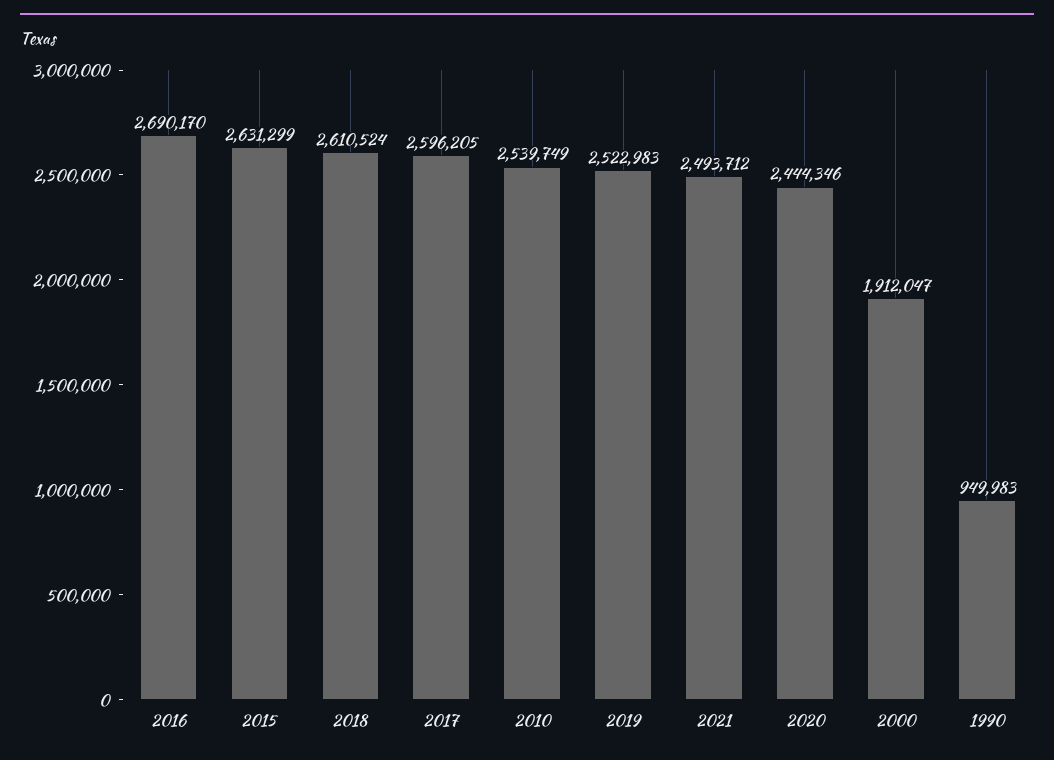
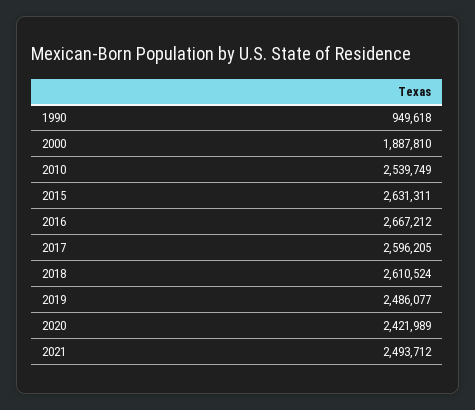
2016: 2690170 -> 2667212
2015: 2631299 -> 2631311
2019: 2522983 -> 2486077
2020: 2444346 -> 2421989
2000: 1912047 -> 1887810
1990: 949983 -> 949618

